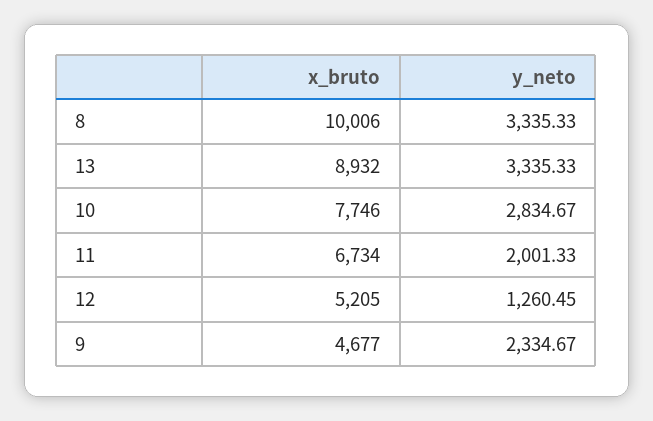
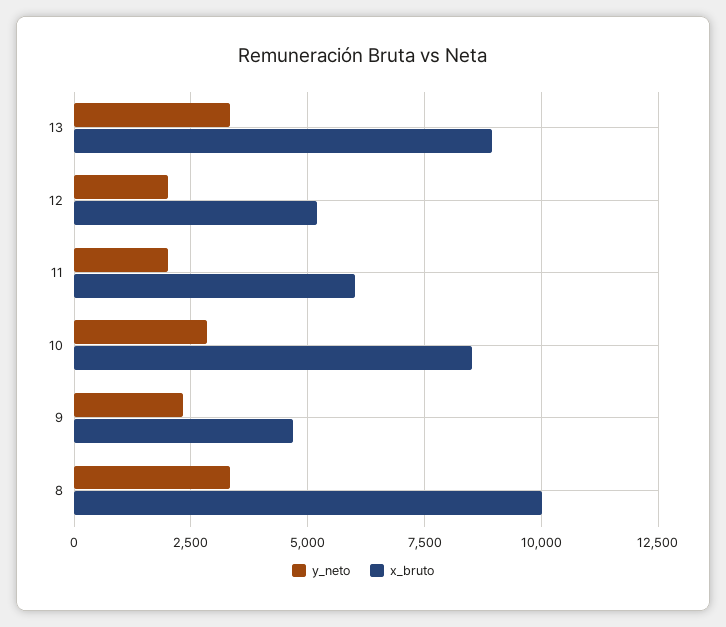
x_bruto, 10: 7746 -> 8500
x_bruto, 11: 6734 -> 6000
y_neto, 12: 1260.45 -> 2000

